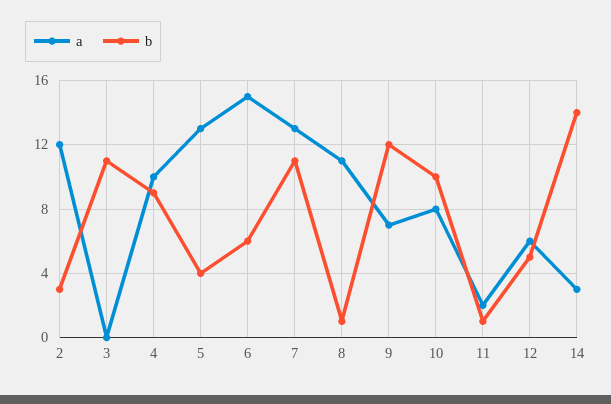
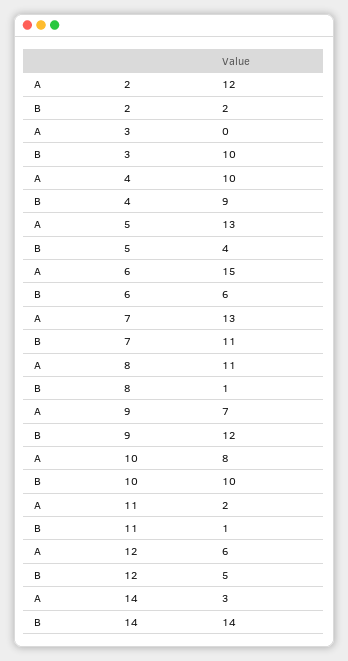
b, 2: 3 -> 2
b, 3: 11 -> 10

